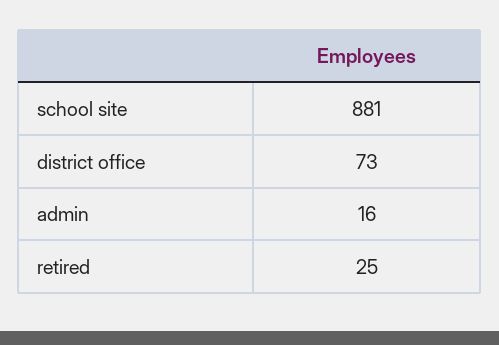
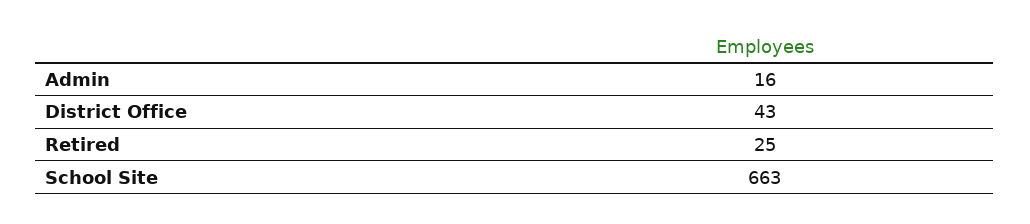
school site: 881 -> 663
district office: 73 -> 43

